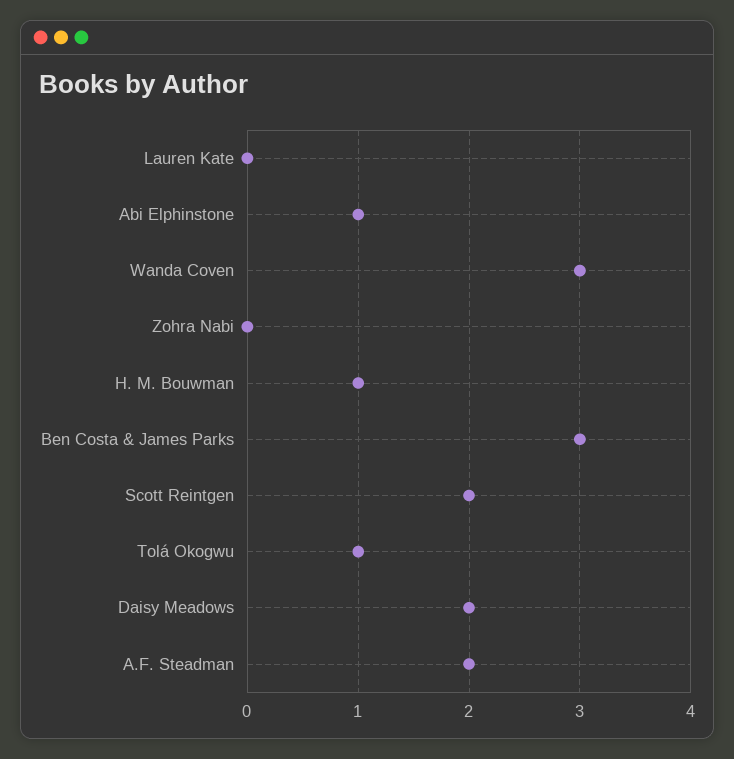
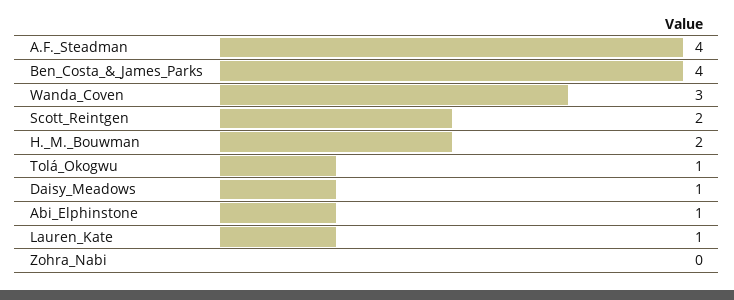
Lauren Kate: 0 -> 1
H. M. Bouwman: 1 -> 2
Ben Costa & James Parks: 3 -> 4
Daisy Meadows: 2 -> 1
A.F. Steadman: 2 -> 4

